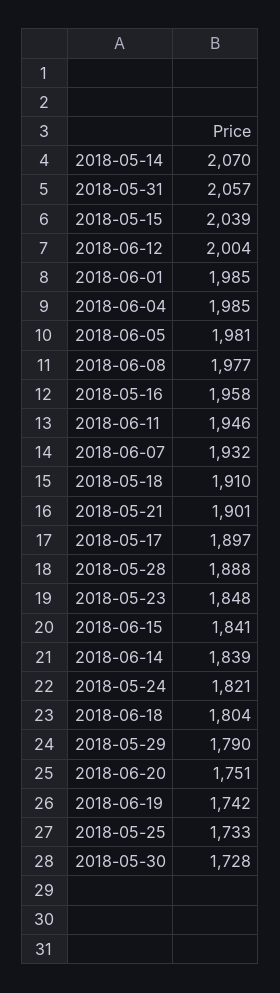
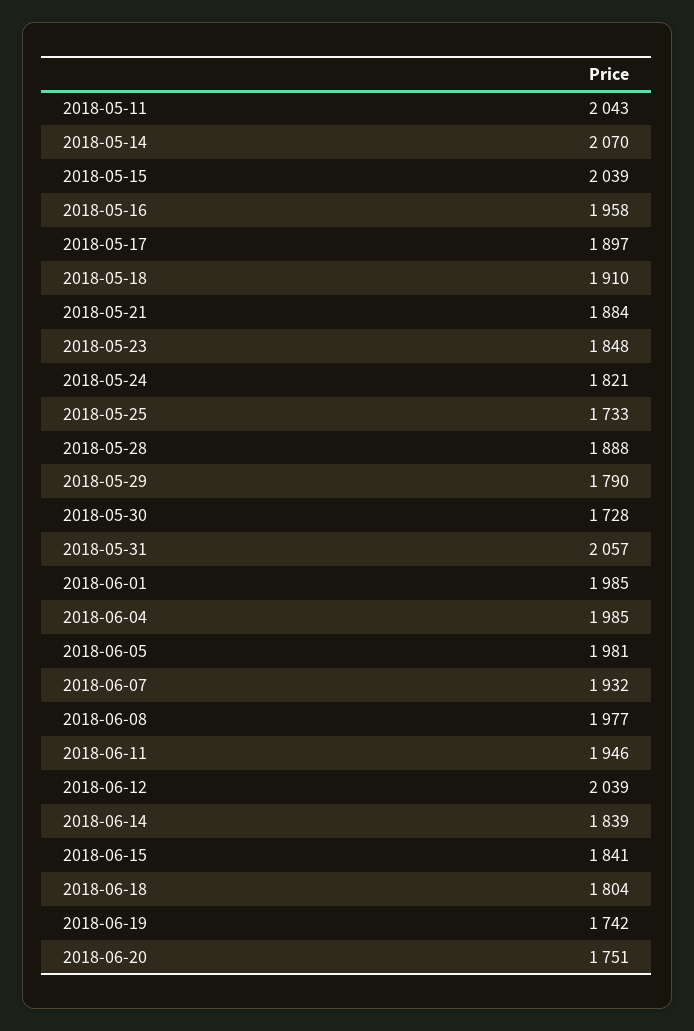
2018-06-12: 2004 -> 2039
2018-05-21: 1901 -> 1884
2018-05-11: none -> 2043

